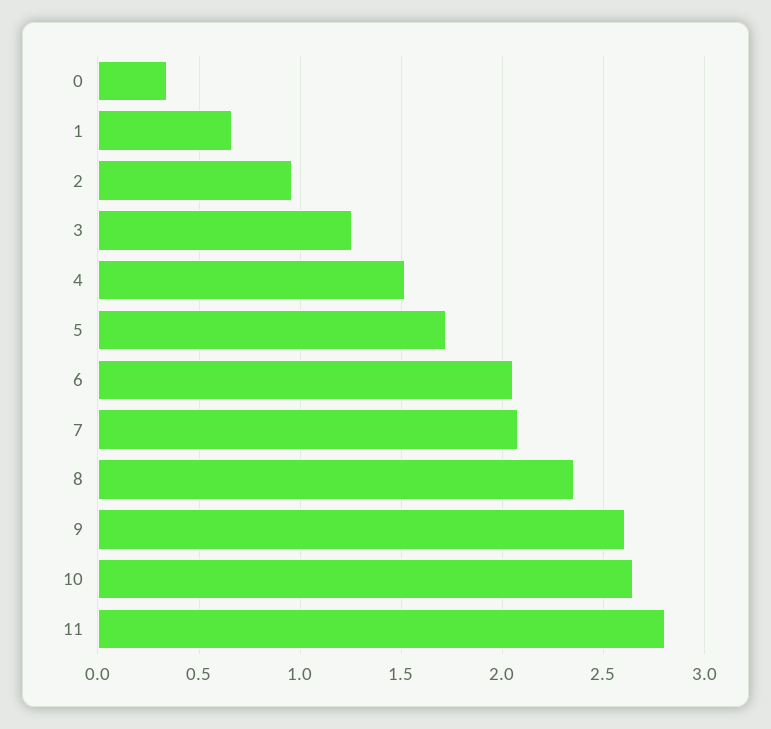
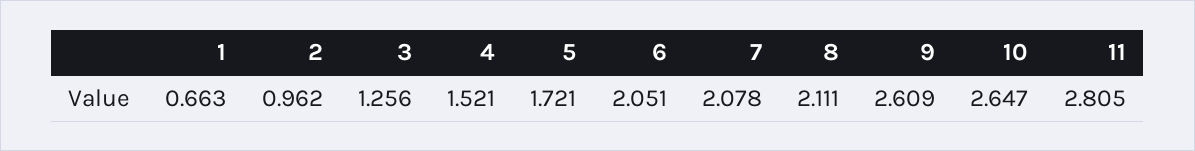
0: 0.35 -> none
8: 2.35 -> 2.111

